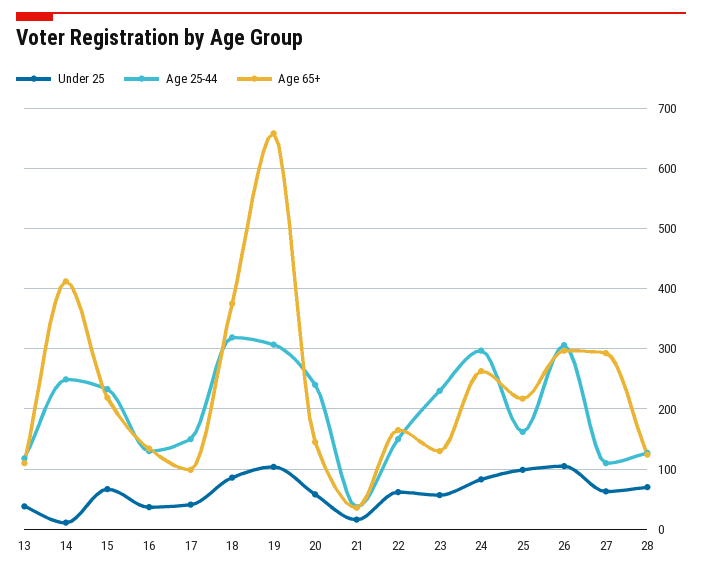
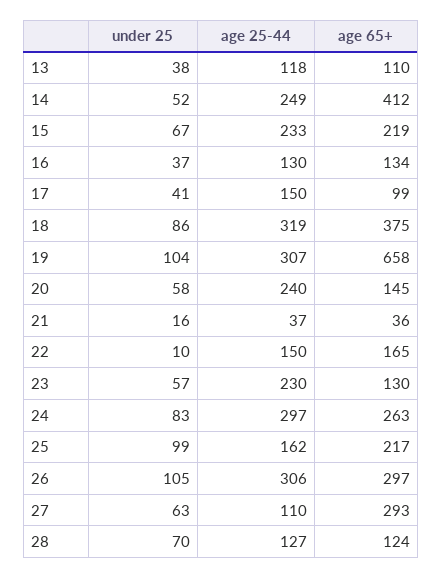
Under 25, 14: 10 -> 52
Under 25, 22: 60 -> 10

